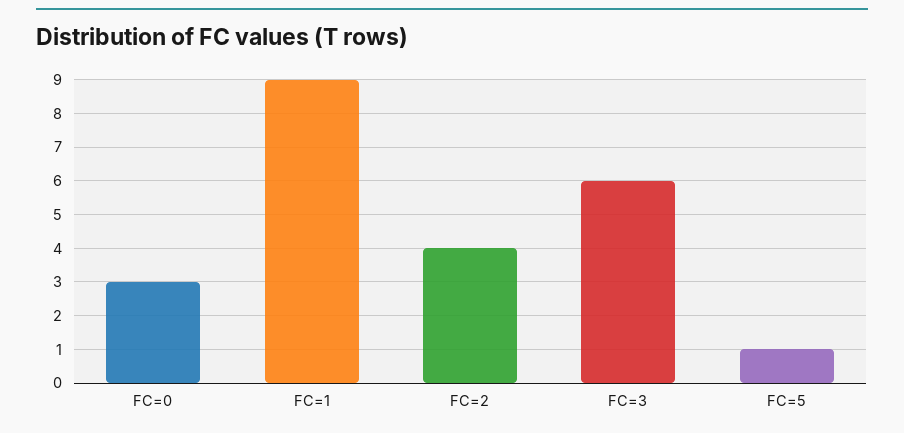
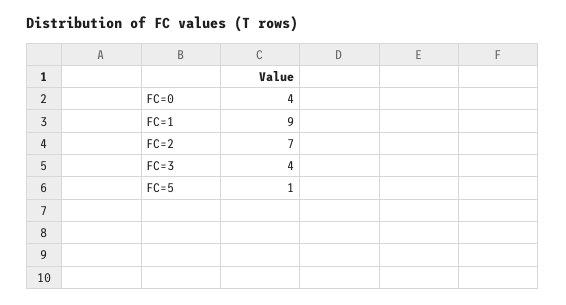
FC=0: 3 -> 4
FC=2: 4 -> 7
FC=3: 6 -> 4

